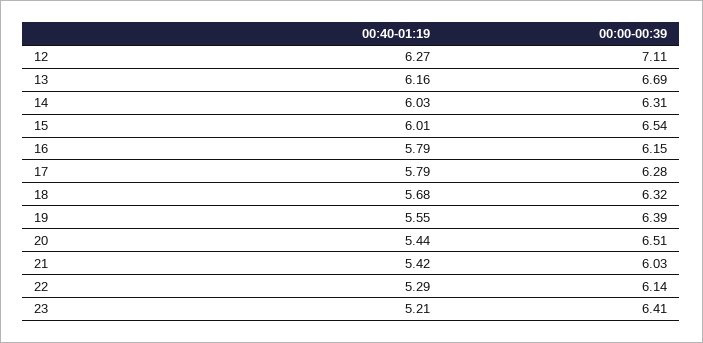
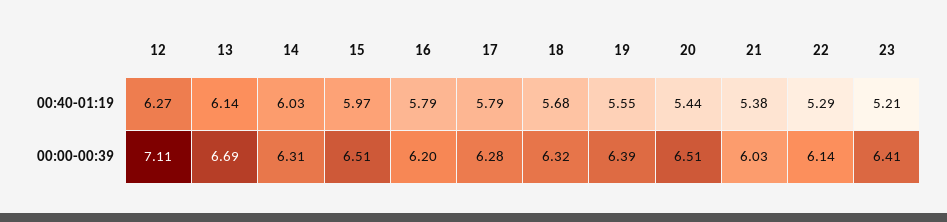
00:40-01:19, 13: 6.16 -> 6.14
00:40-01:19, 15: 6.01 -> 5.97
00:00-00:39, 15: 6.54 -> 6.51
00:00-00:39, 16: 6.15 -> 6.2
00:40-01:19, 21: 5.42 -> 5.38

